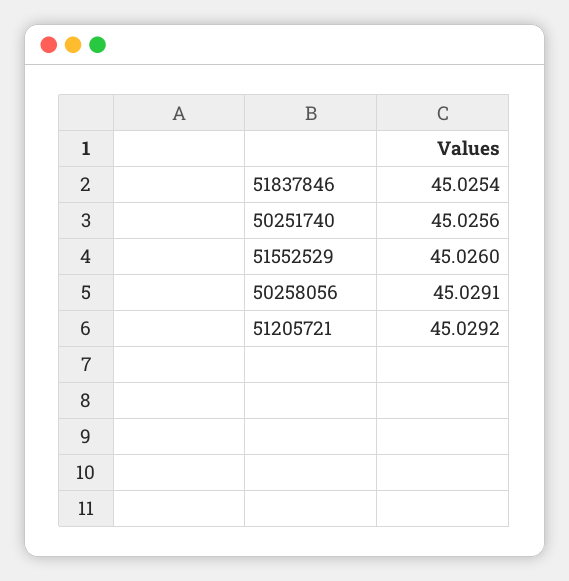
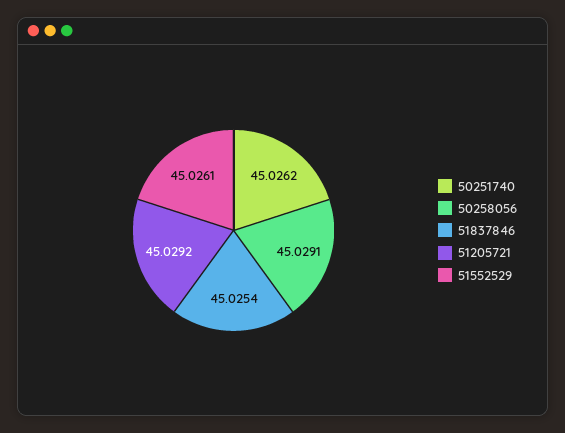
50251740: 45.0256 -> 45.0262
51552529: 45.026 -> 45.0261

